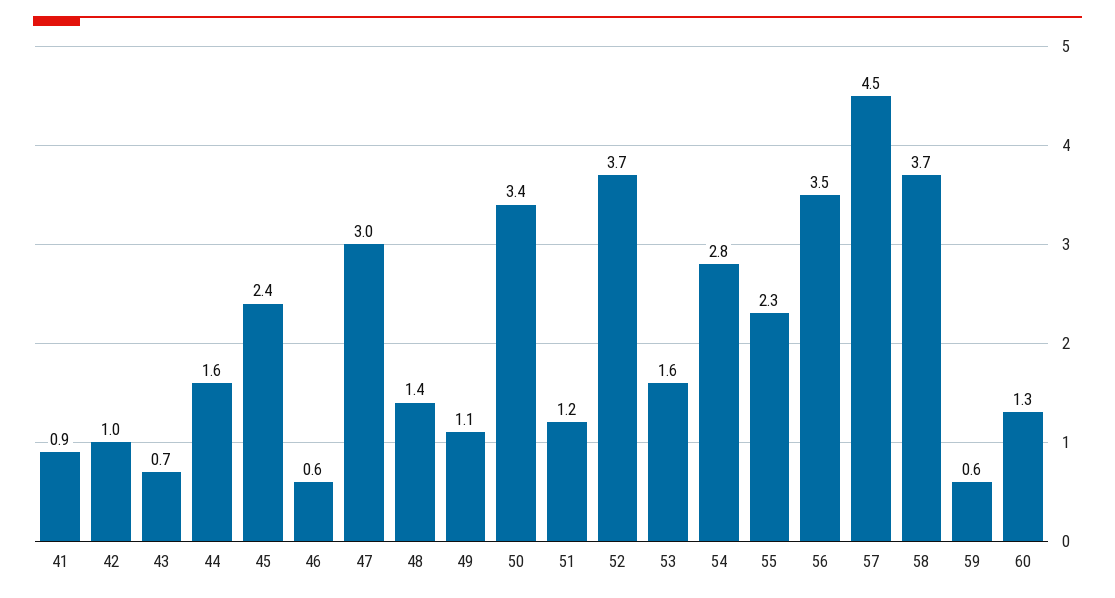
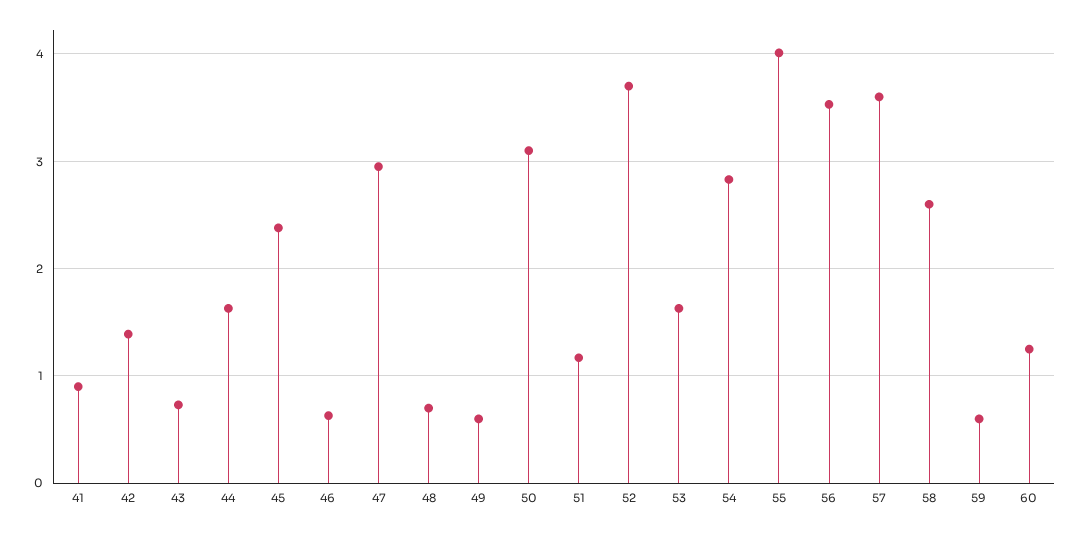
42: 1 -> 1.4
48: 1.4 -> 0.7
49: 1.1 -> 0.6
50: 3.4 -> 3.1
55: 2.3 -> 4
57: 4.5 -> 3.6
58: 3.7 -> 2.6

